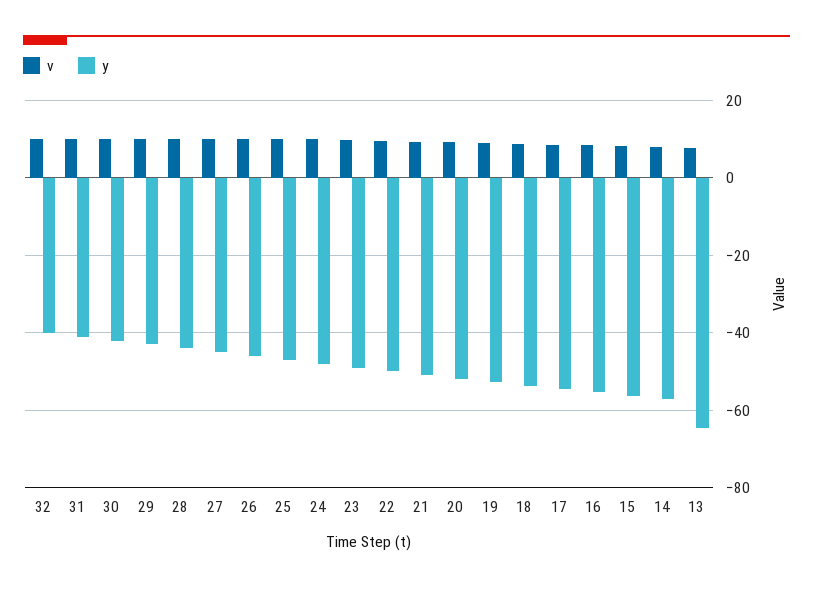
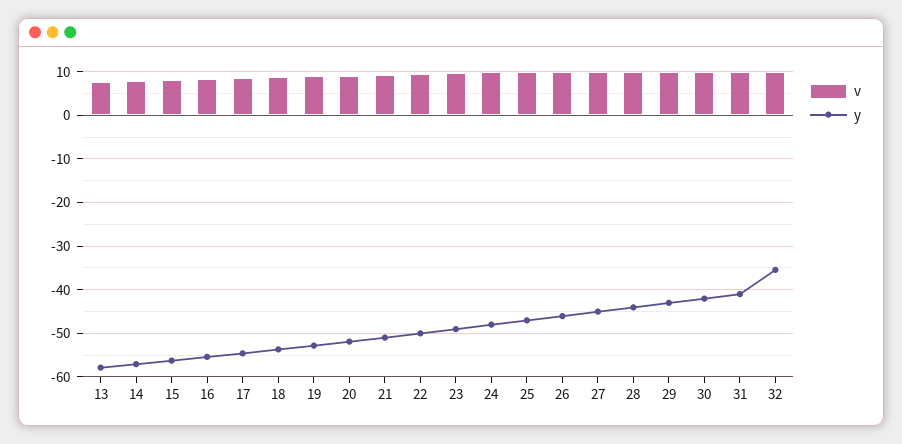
y, 32: -40 -> -36
y, 13: -64 -> -58

